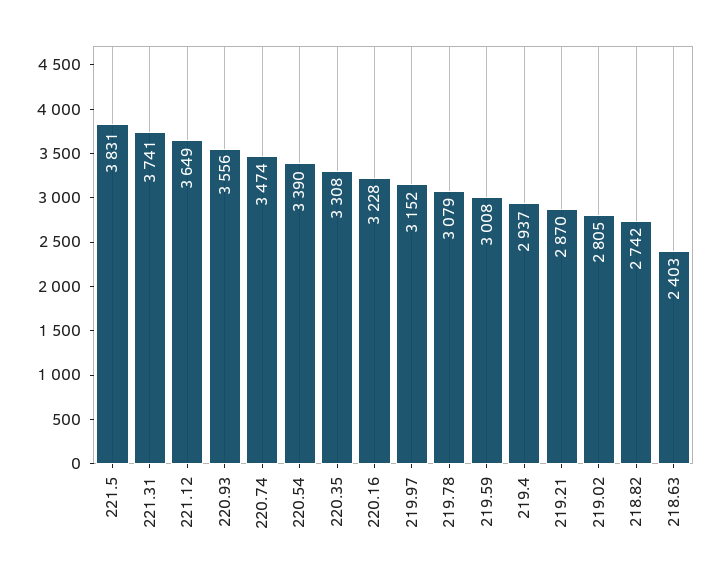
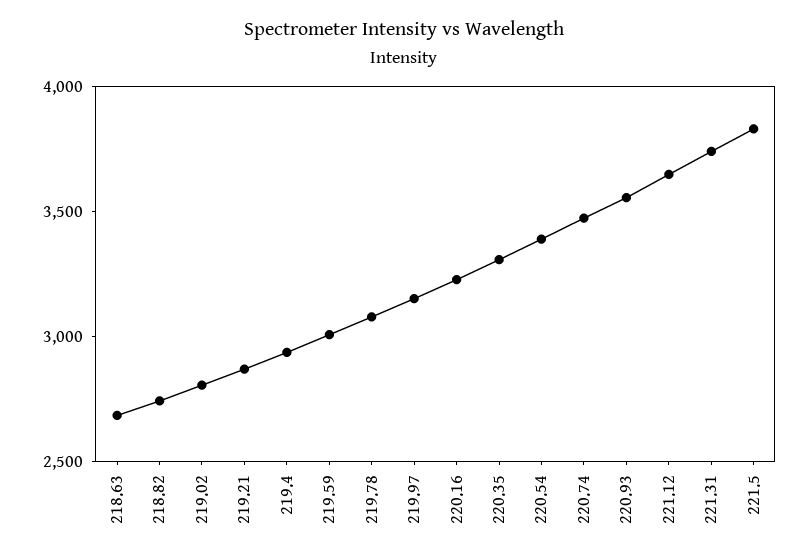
218.63: 2403 -> 2700

